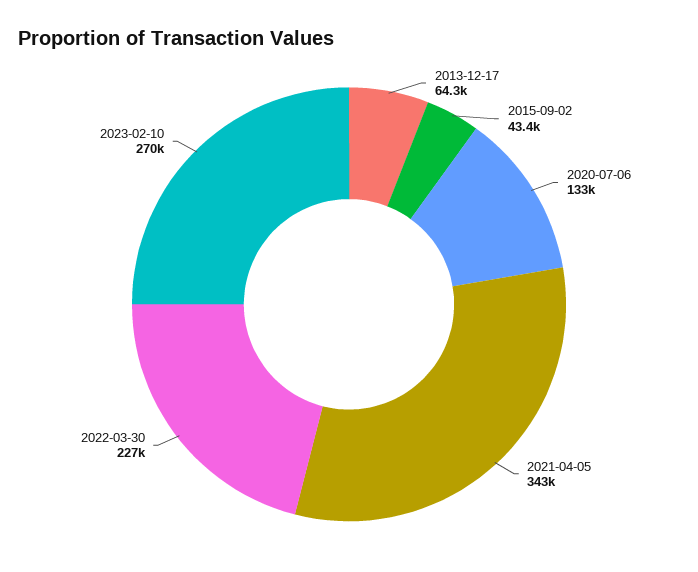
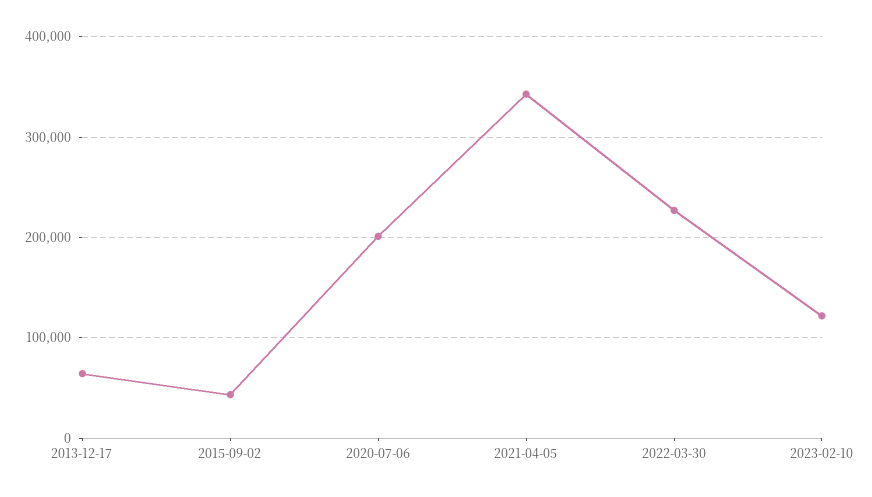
2020-07-06: 133000 -> 200000
2023-02-10: 270000 -> 120000

